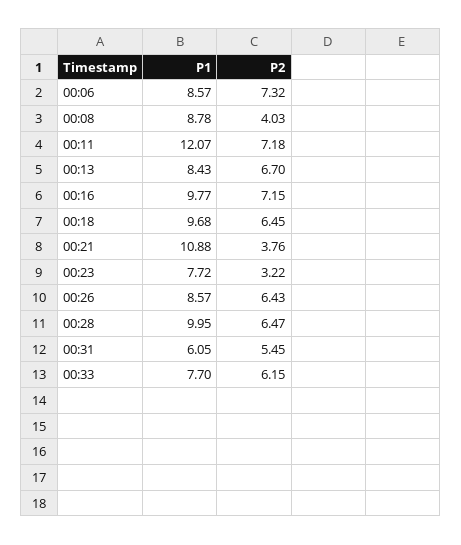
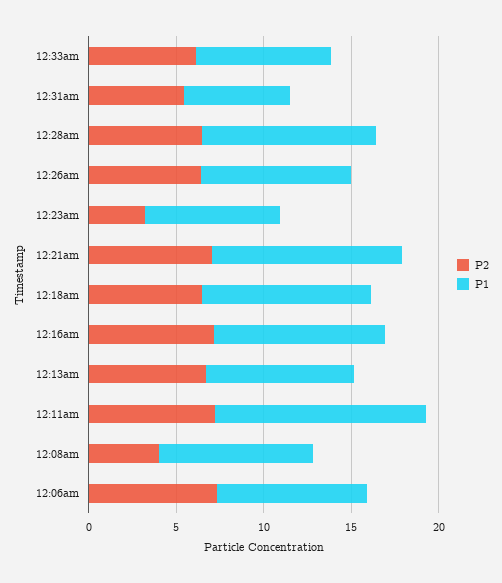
P2, 00:21: 3.76 -> 7

